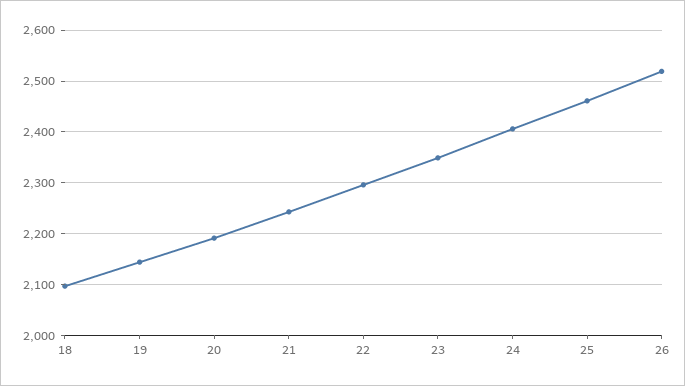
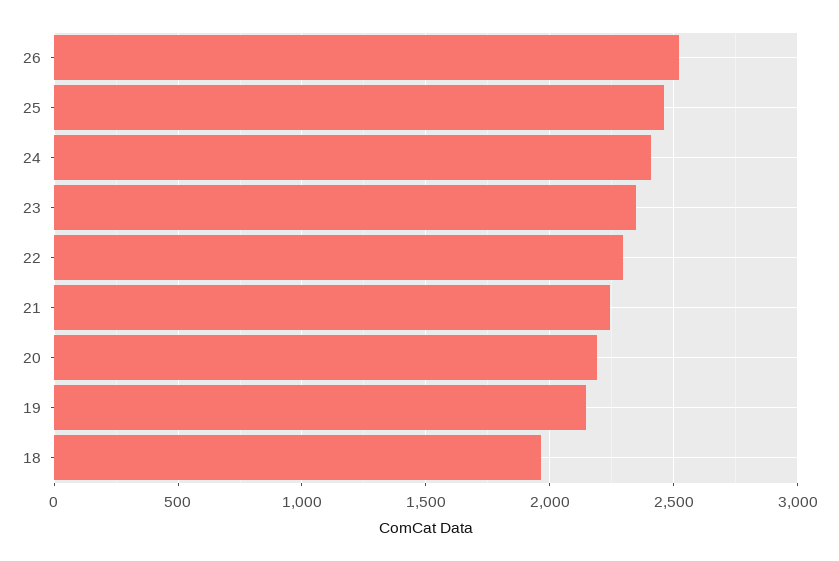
18: 2100 -> 1950

